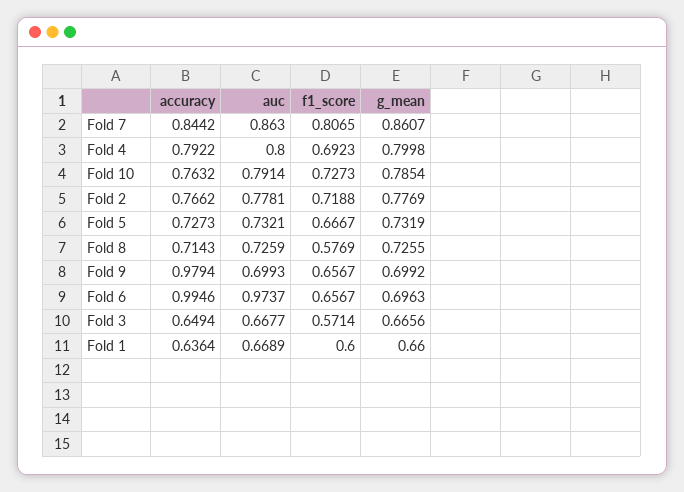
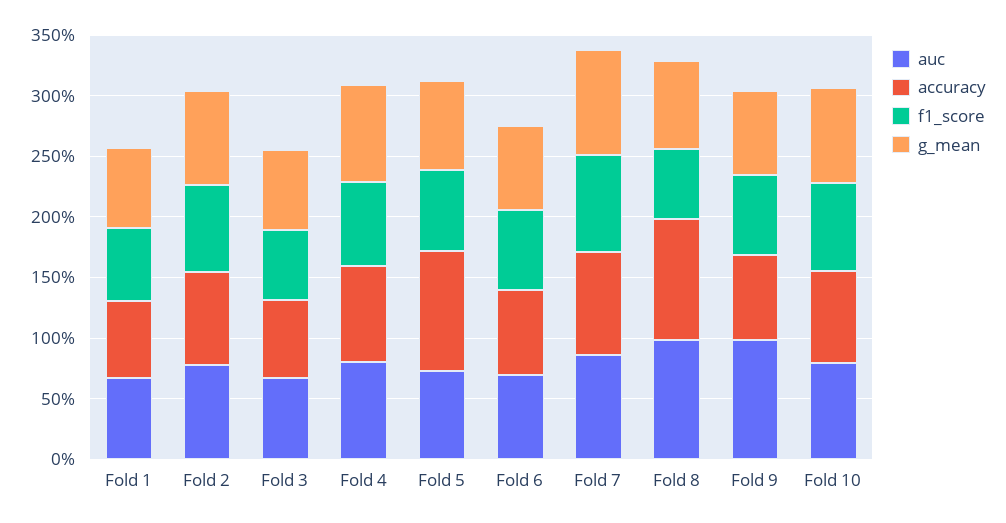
accuracy, Fold 5: 0.7273 -> 1
accuracy, Fold 8: 0.7143 -> 1
auc, Fold 8: 0.7259 -> 1
accuracy, Fold 9: 0.9794 -> 0.7
auc, Fold 9: 0.6993 -> 1
accuracy, Fold 6: 0.9946 -> 0.7
auc, Fold 6: 0.9737 -> 0.7

